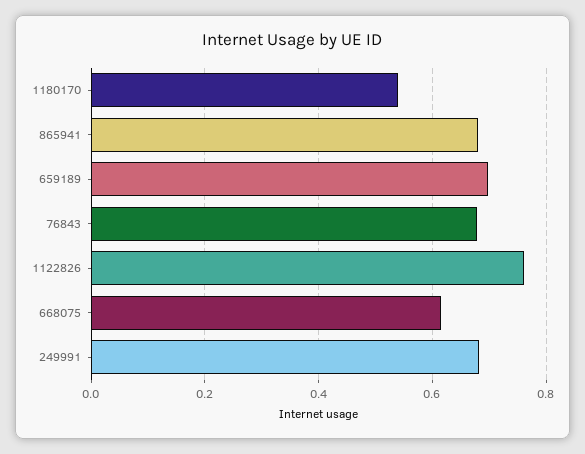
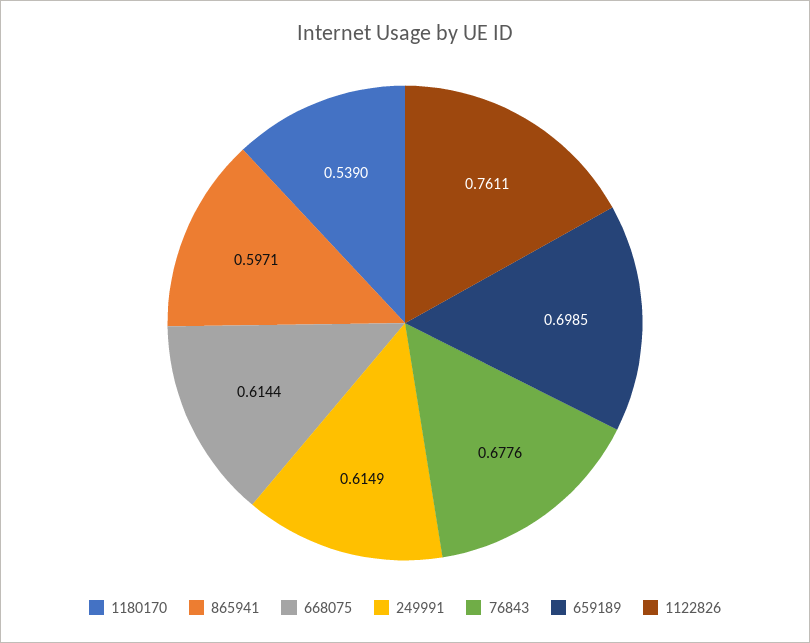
865941: 0.68 -> 0.5971
249991: 0.68 -> 0.6149

